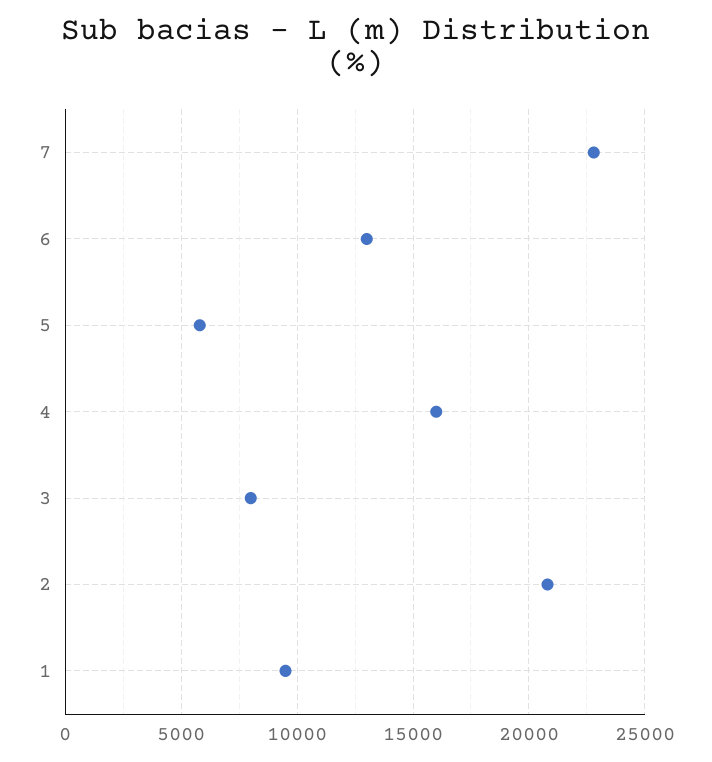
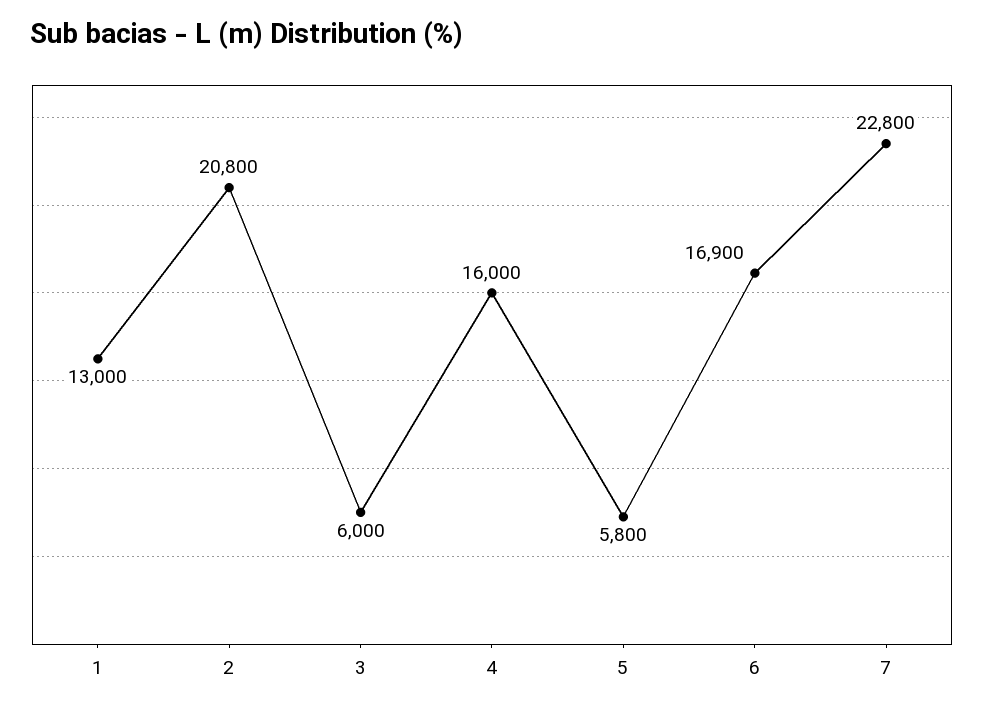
6: 13000 -> 16900
3: 8000 -> 6000
1: 9500 -> 13000

